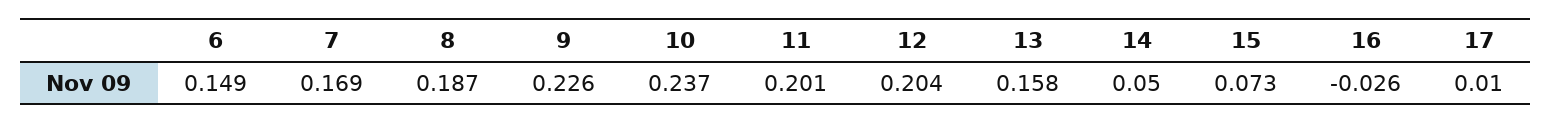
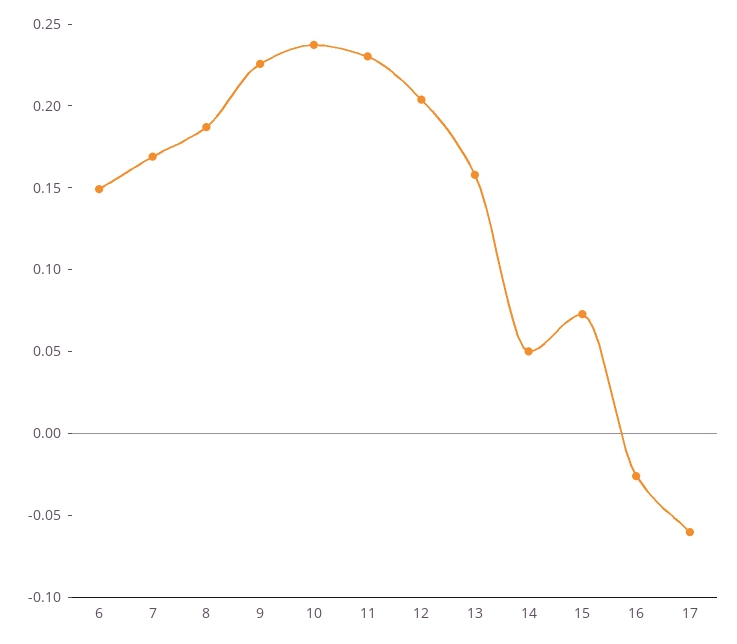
11: 0.201 -> 0.23
17: 0.01 -> -0.06

